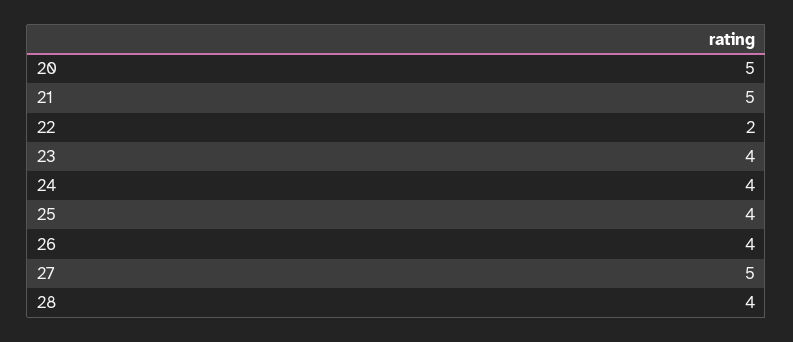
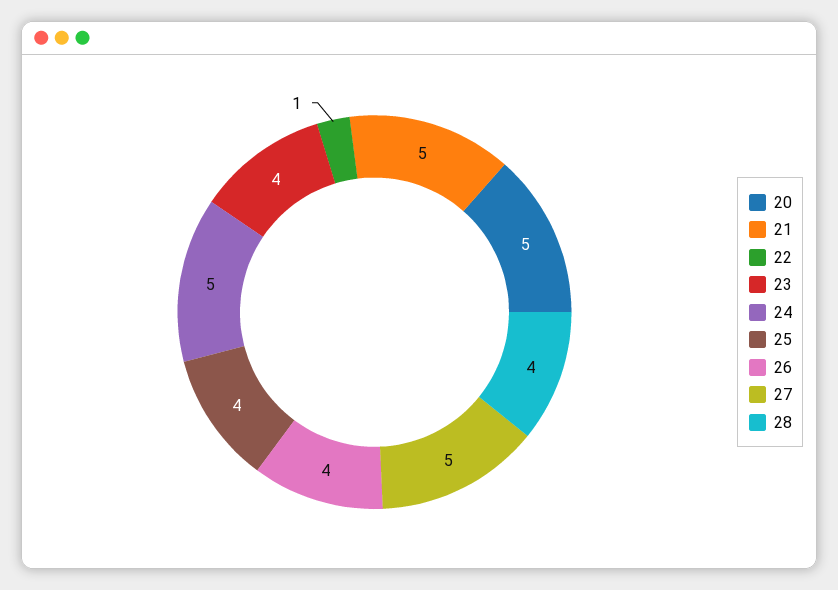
22: 2 -> 1
24: 4 -> 5

